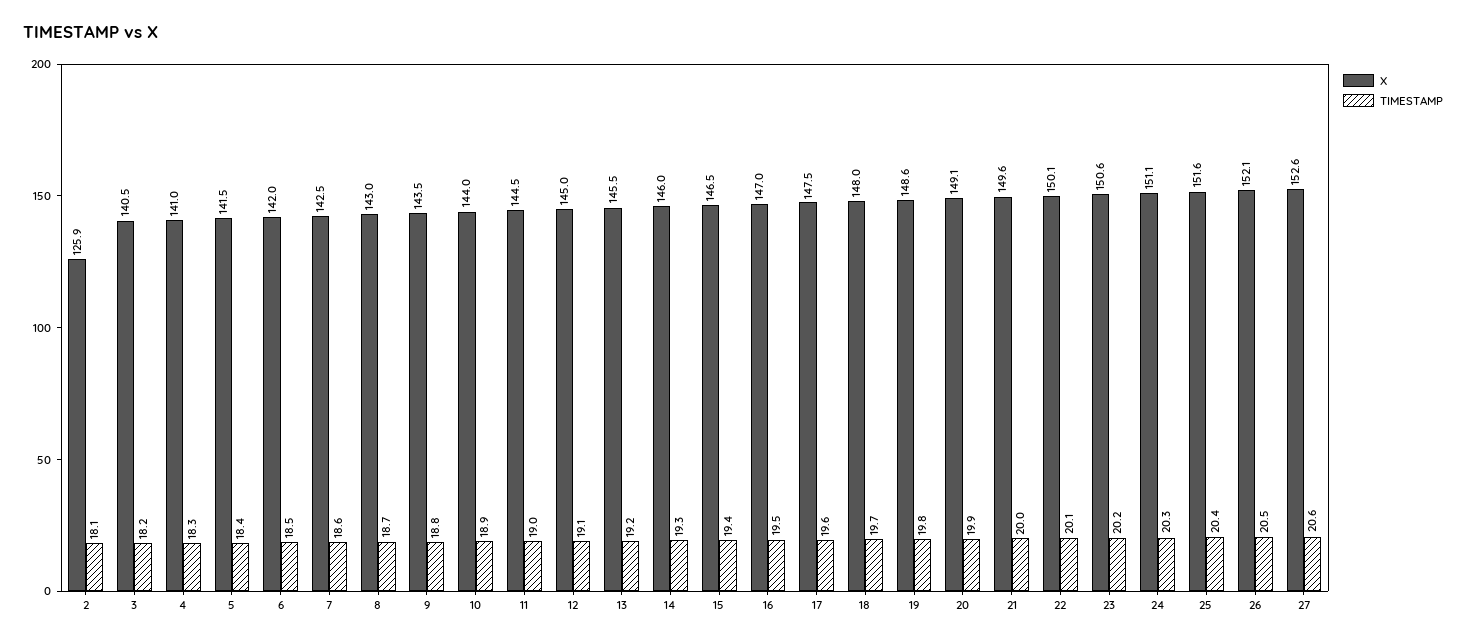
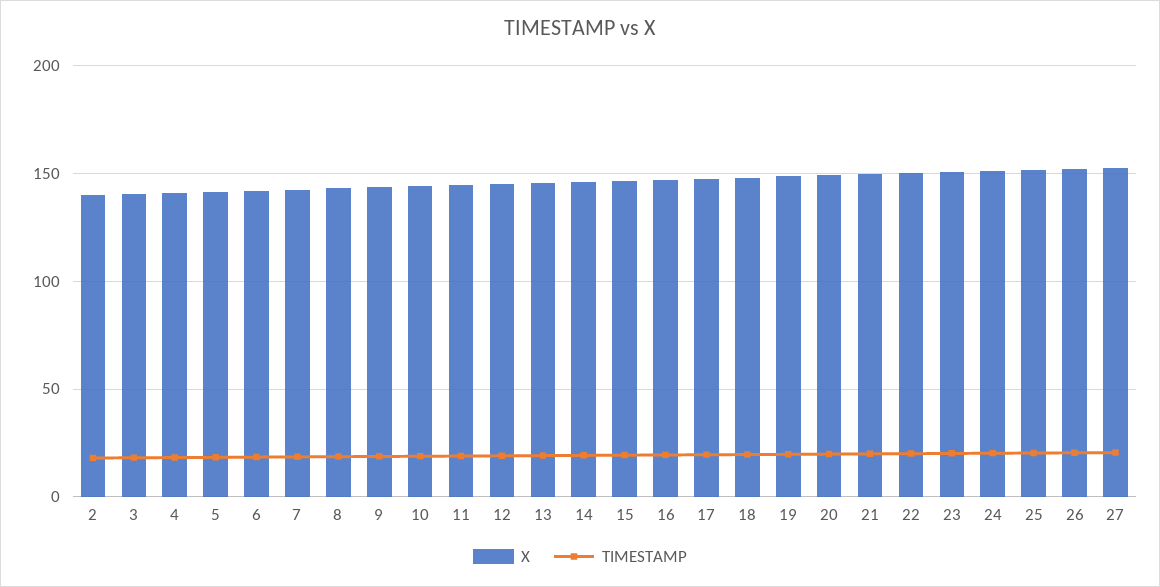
X, 2: 125.9 -> 140

